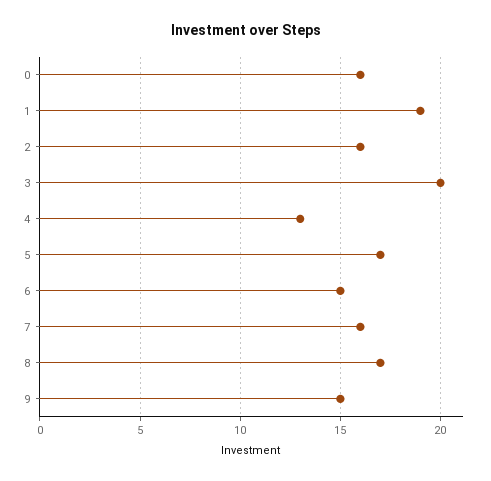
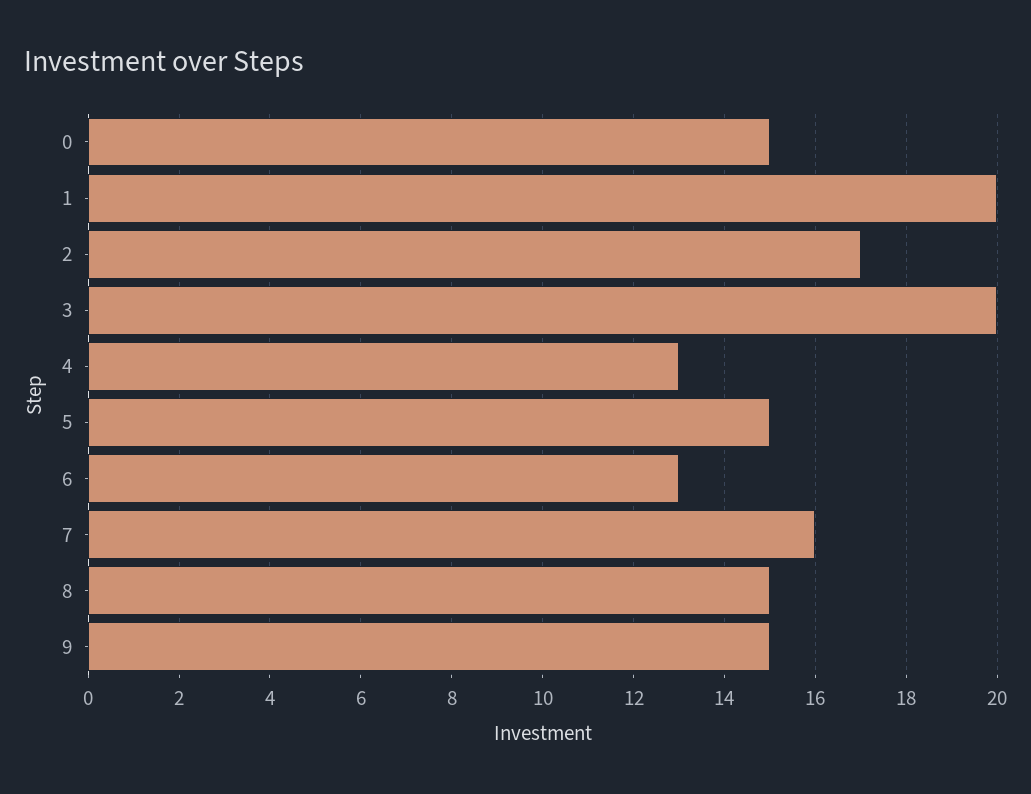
0: 16 -> 15
1: 19 -> 20
2: 16 -> 17
5: 17 -> 15
6: 15 -> 13
8: 17 -> 15

